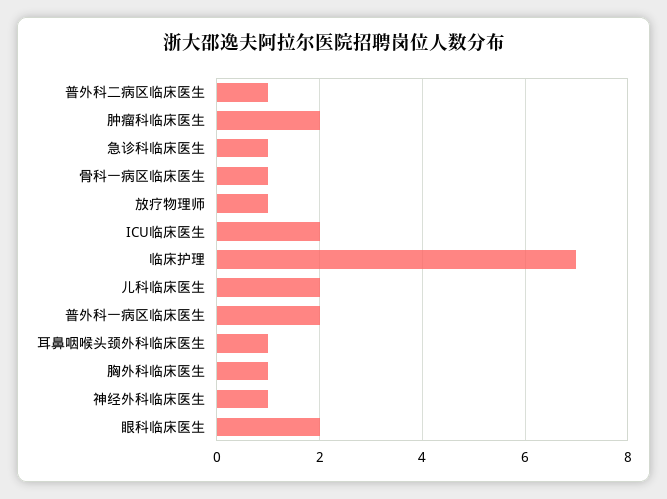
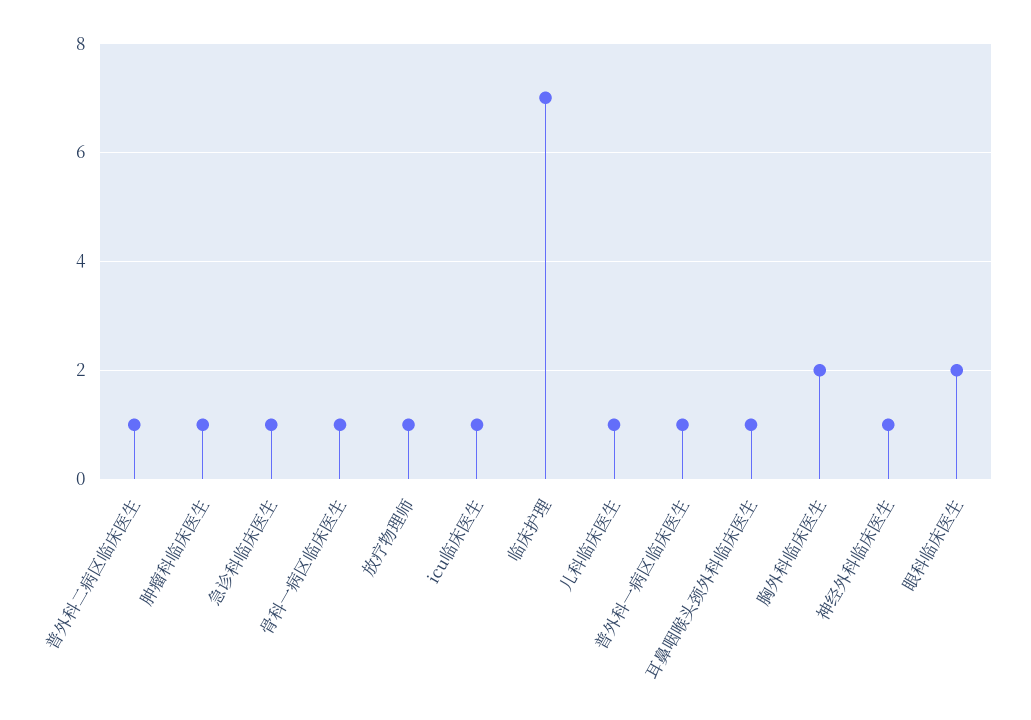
肿瘤科临床医生: 2 -> 1
ICU临床医生: 2 -> 1
儿科临床医生: 2 -> 1
普外科一病区临床医生: 2 -> 1
胸外科临床医生: 1 -> 2

